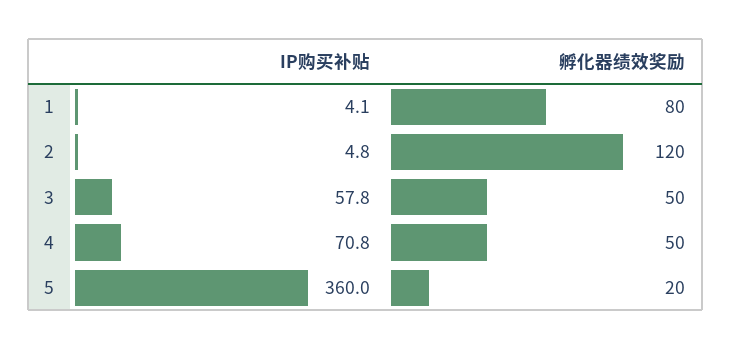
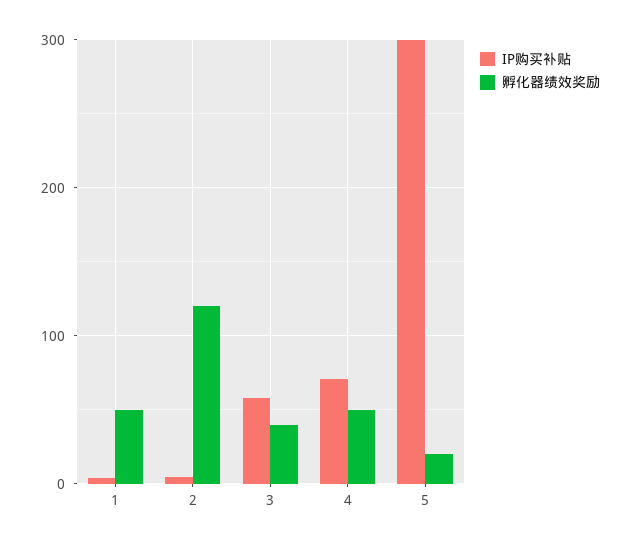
孵化器绩效奖励, 1: 80 -> 50
孵化器绩效奖励, 3: 50 -> 40
IP购买补贴, 5: 360 -> 300

